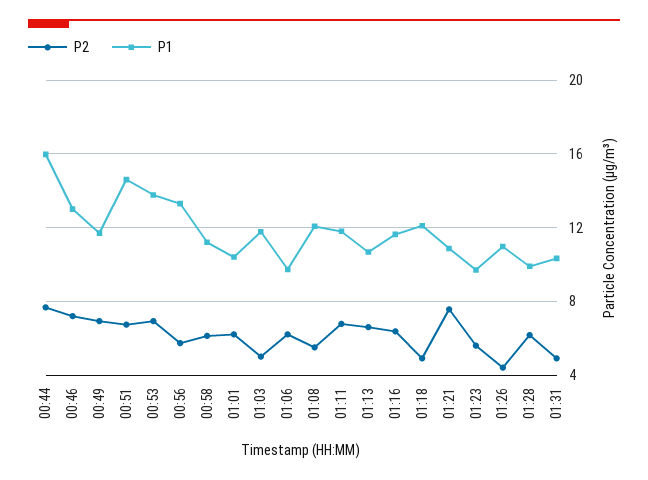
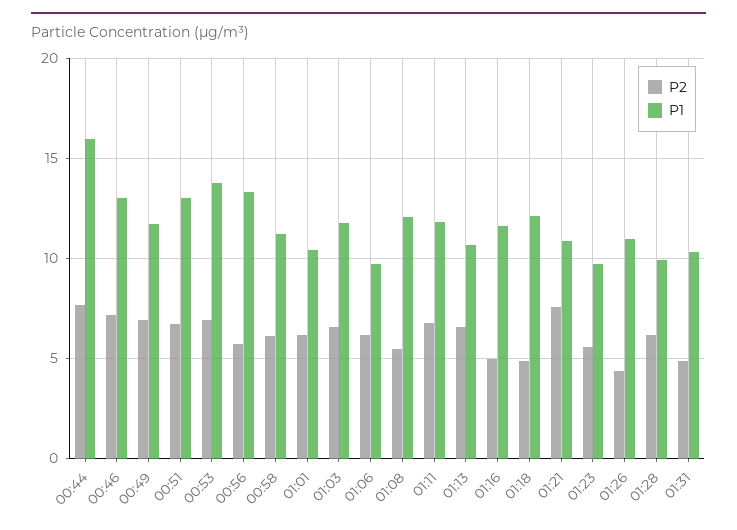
P1, 00:51: 14.5 -> 13
P2, 01:03: 5 -> 6.5
P2, 01:16: 6.5 -> 5

